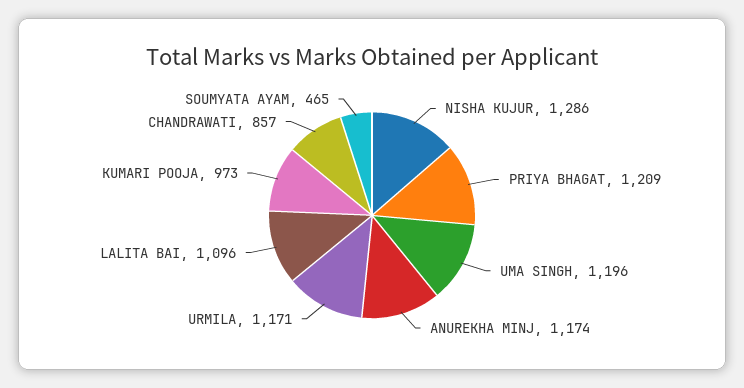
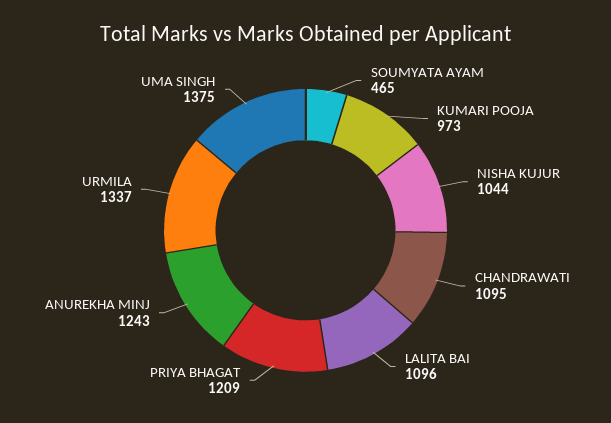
NISHA KUJUR: 1286 -> 1044
UMA SINGH: 1196 -> 1375
ANUREKHA MINJ: 1174 -> 1243
URMILA: 1171 -> 1337
CHANDRAWATI: 857 -> 1095

